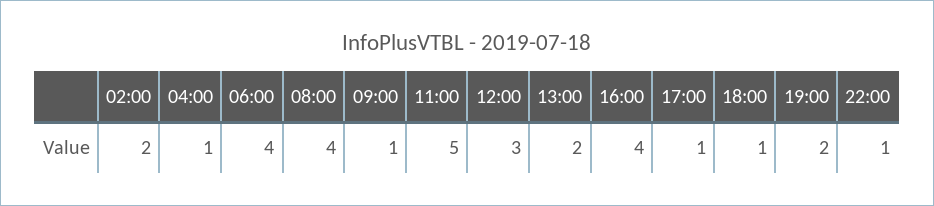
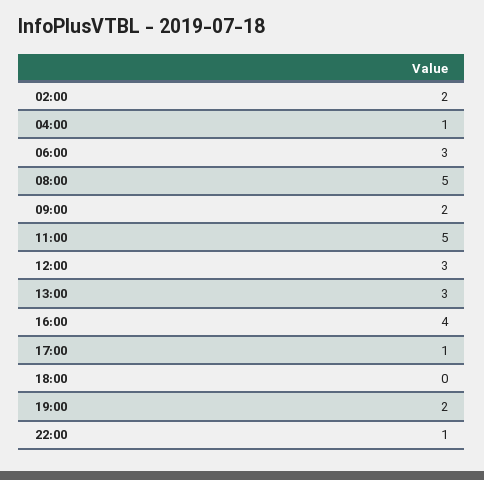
06:00: 4 -> 3
08:00: 4 -> 5
09:00: 1 -> 2
13:00: 2 -> 3
18:00: 1 -> 0

